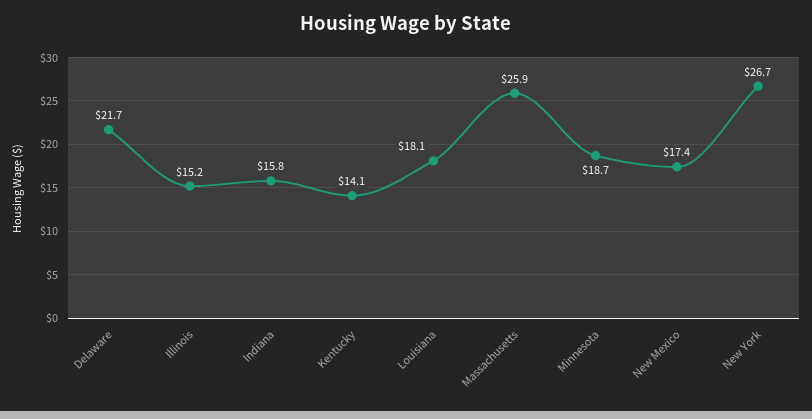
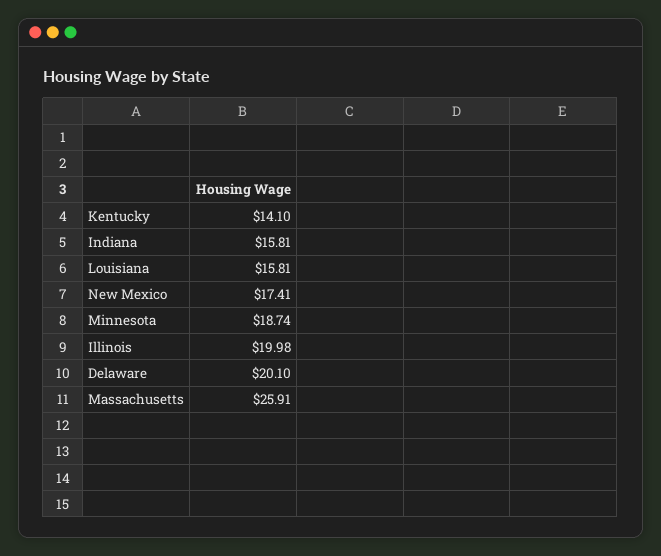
Delaware: 21.7 -> 20.1
Illinois: 15.2 -> 19.98
Louisiana: 18.1 -> 15.81
New York: 26.7 -> none

